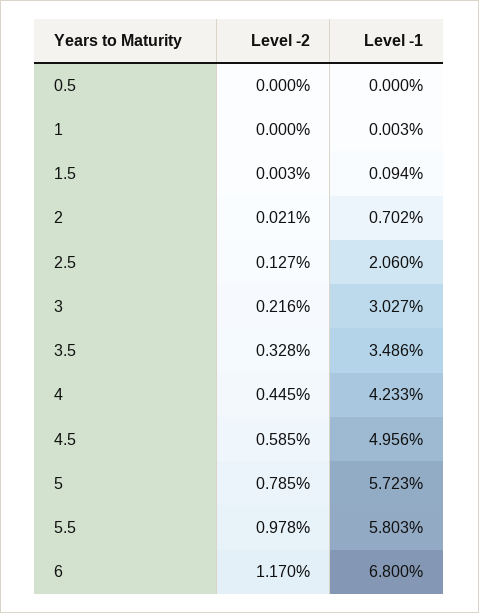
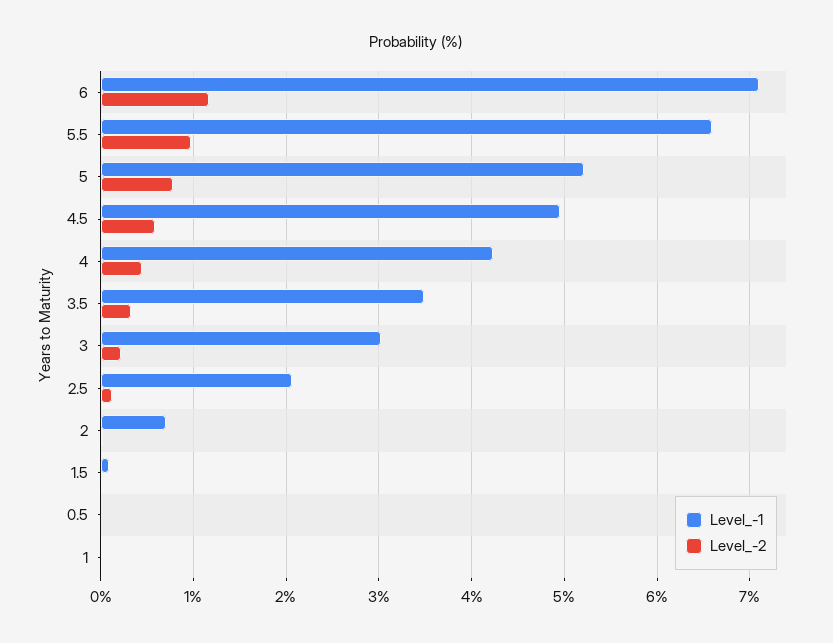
Level -1, 5: 5.723 -> 5.2
Level -1, 5.5: 5.803 -> 6.6
Level -1, 6: 6.8 -> 7.1

